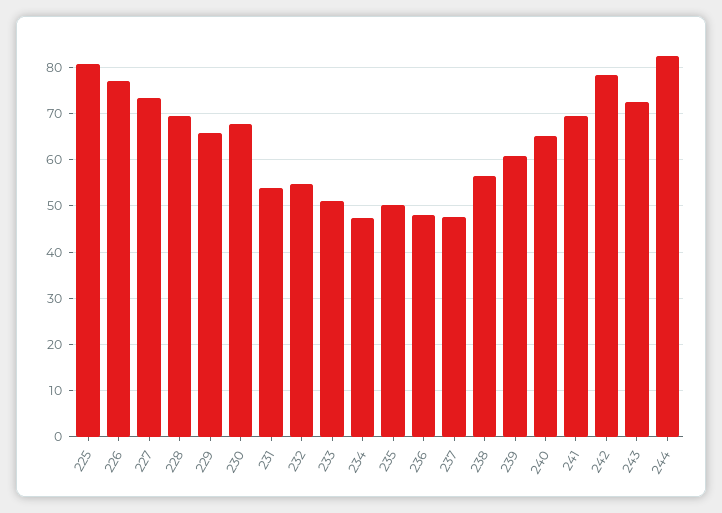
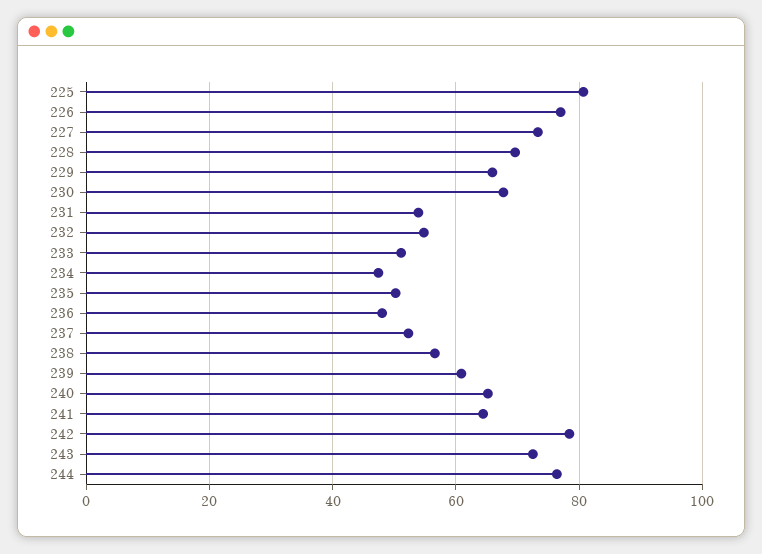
237: 48 -> 52
241: 70 -> 64
244: 82 -> 76

